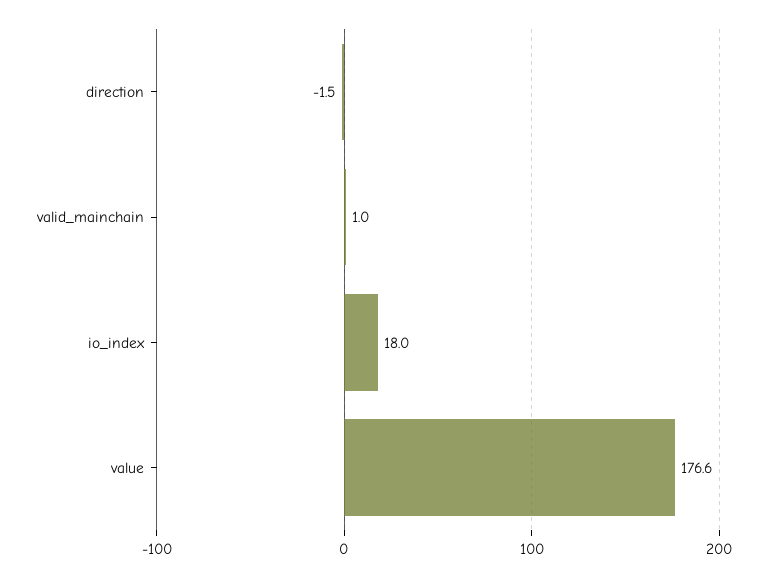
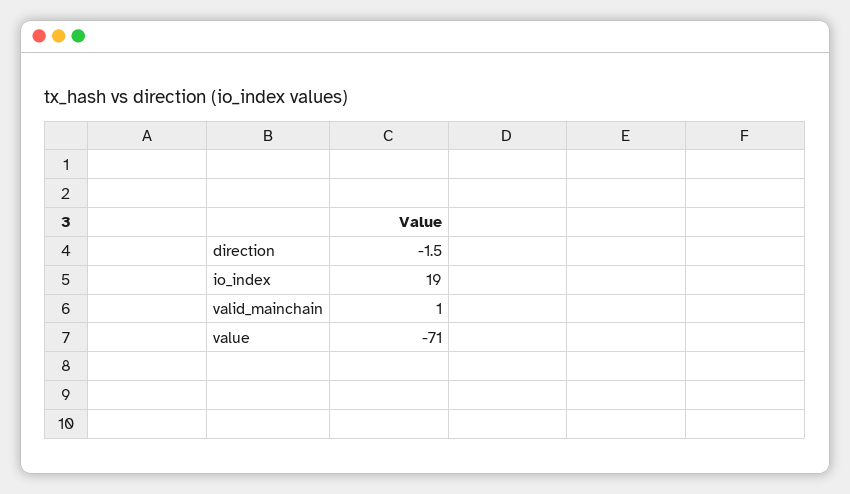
io_index: 18 -> 19
value: 176.6 -> -71

